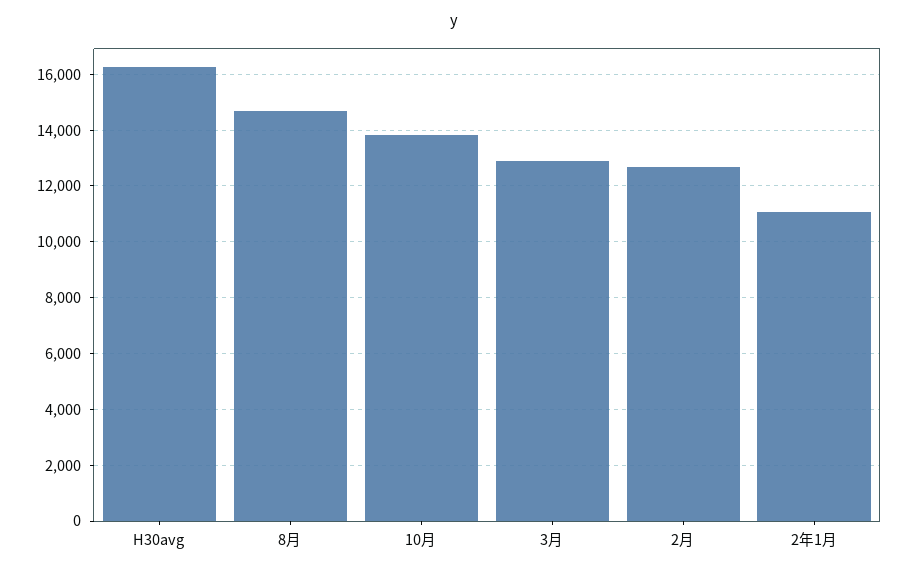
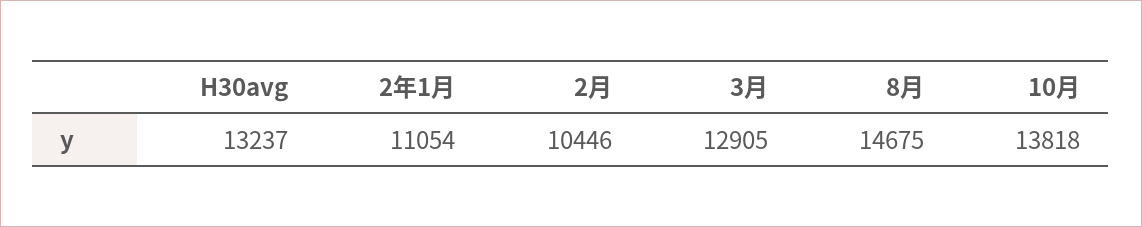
H30avg: 16250 -> 13237
2月: 12750 -> 10446

